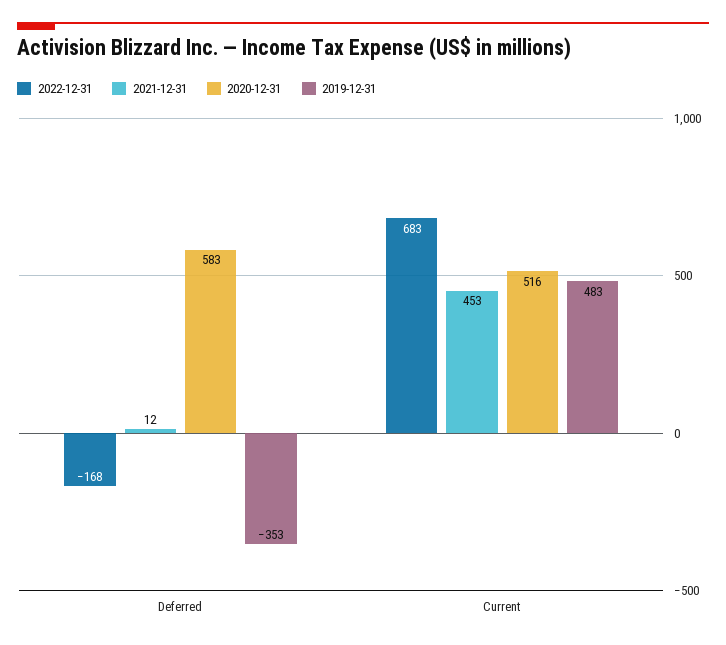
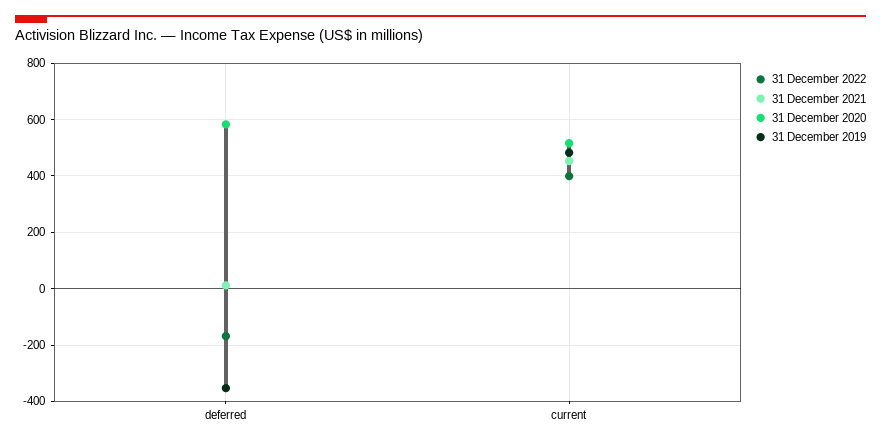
2022-12-31, Current: 683 -> 400

